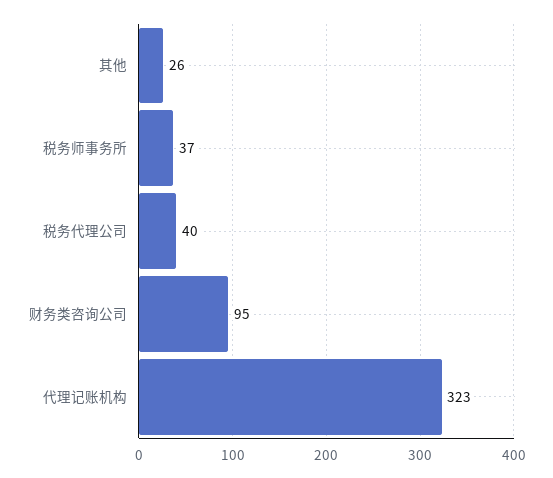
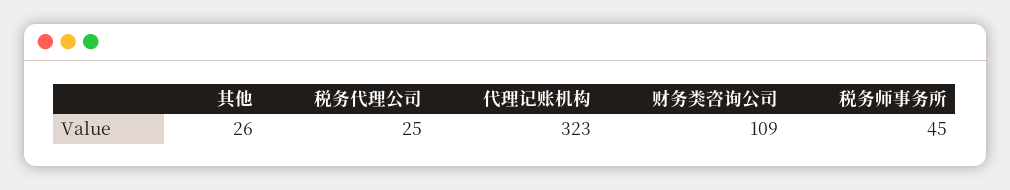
税务师事务所: 37 -> 45
税务代理公司: 40 -> 25
财务类咨询公司: 95 -> 109

